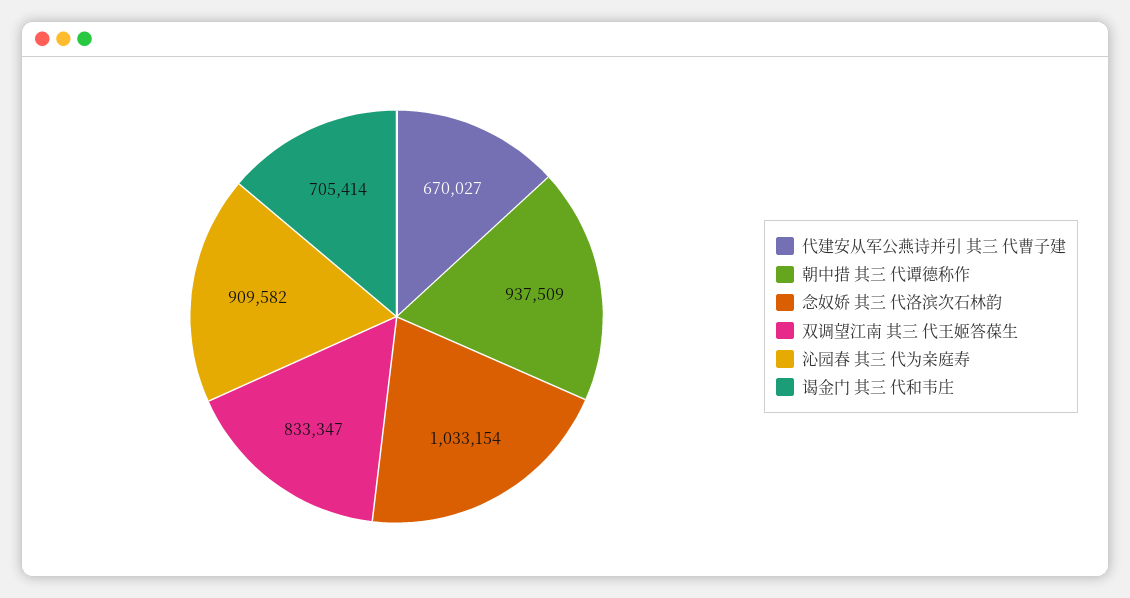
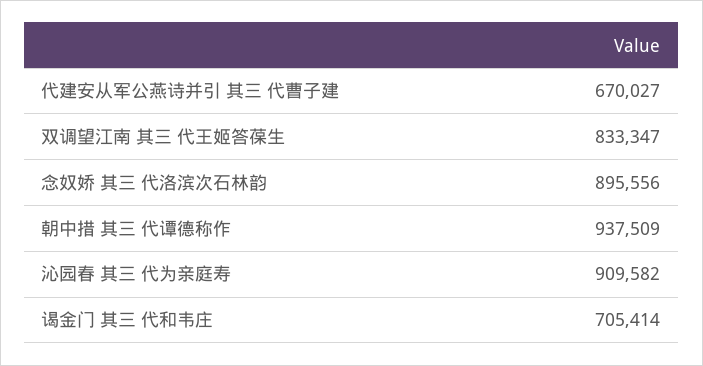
念奴娇 其三 代洛滨次石林韵: 1033154 -> 895556

